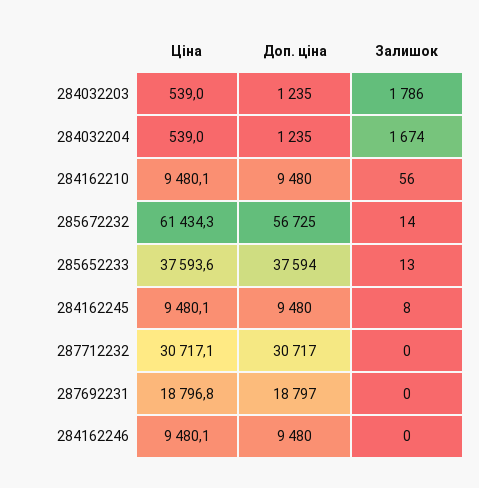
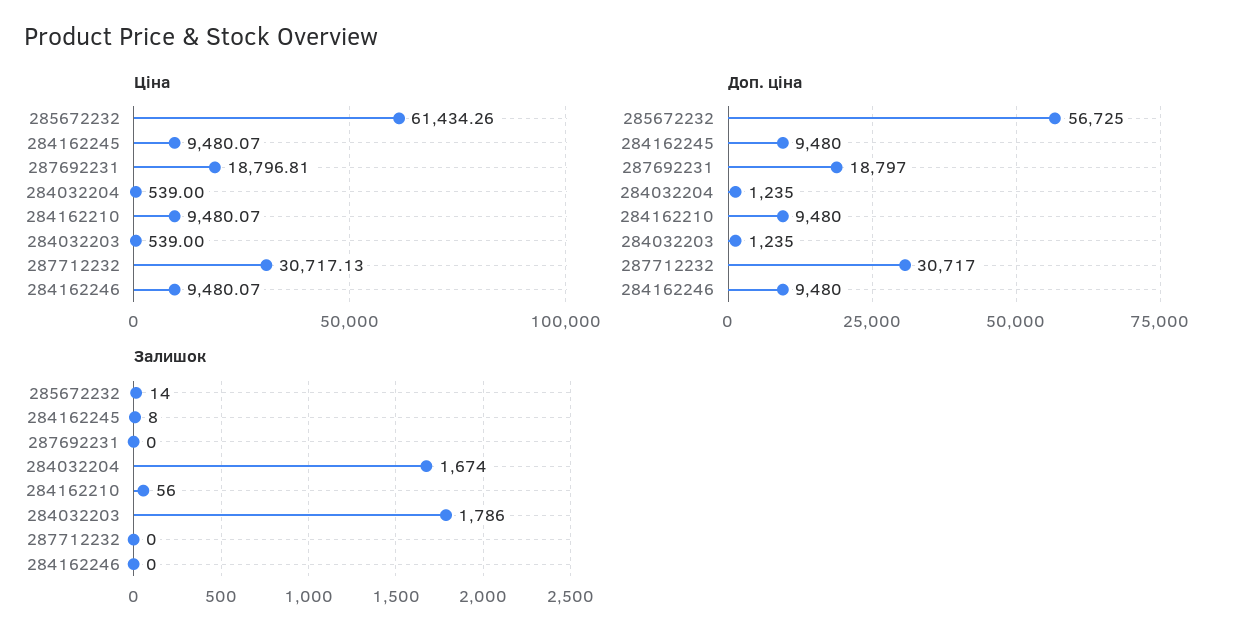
Ціна, 285652233: 37593.6 -> none
Доп. ціна, 285652233: 37594 -> none
Залишок, 285652233: 13 -> none

